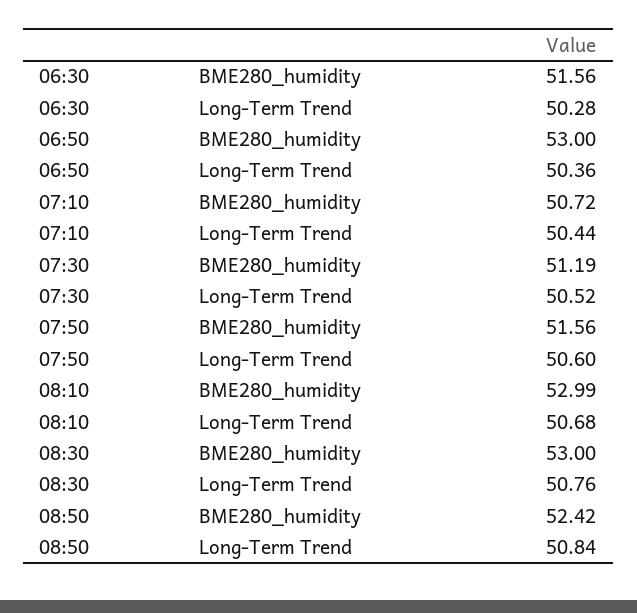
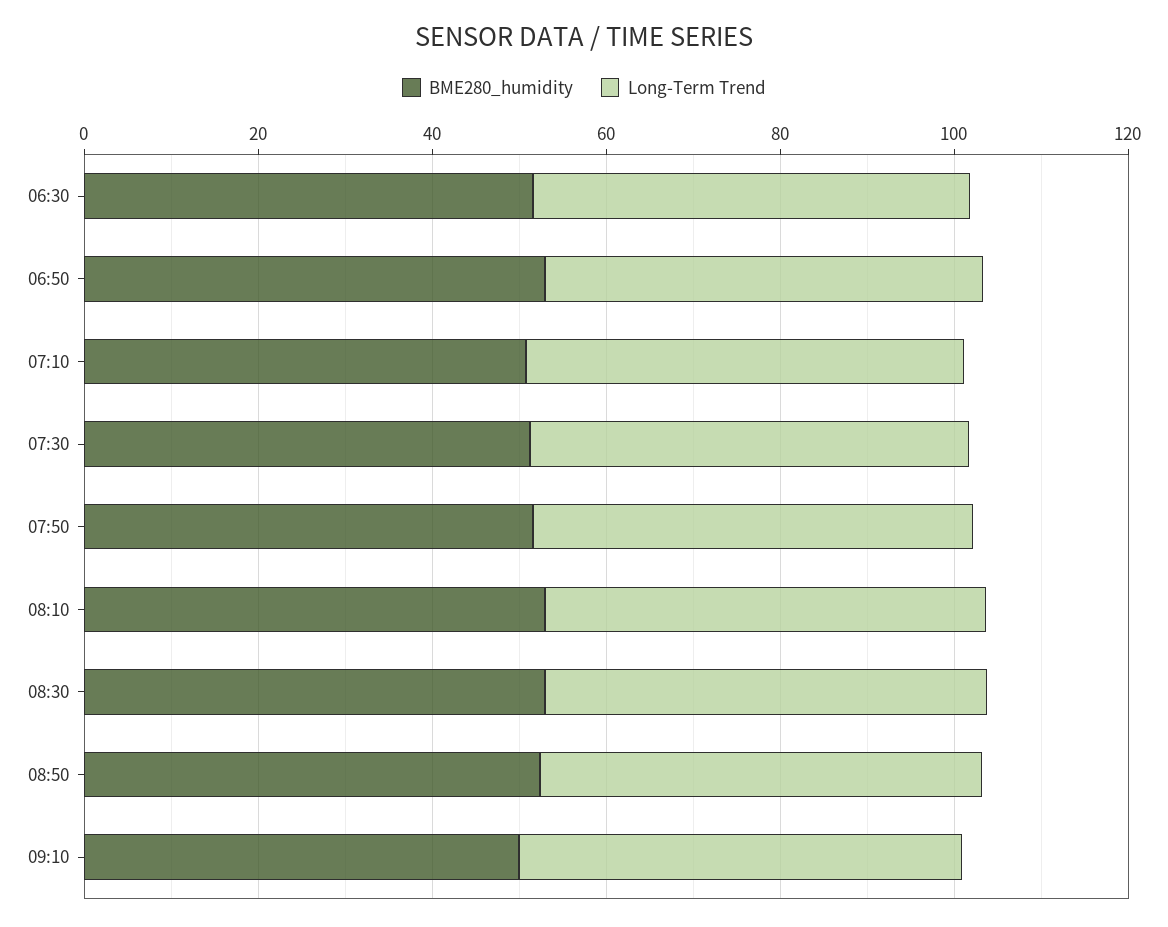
BME280_humidity, 09:10: none -> 50
Long-Term Trend, 09:10: none -> 50

